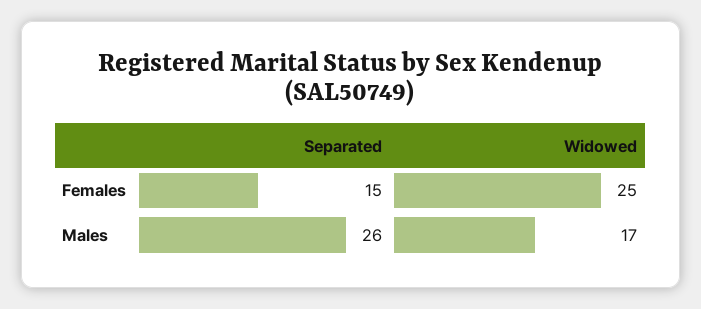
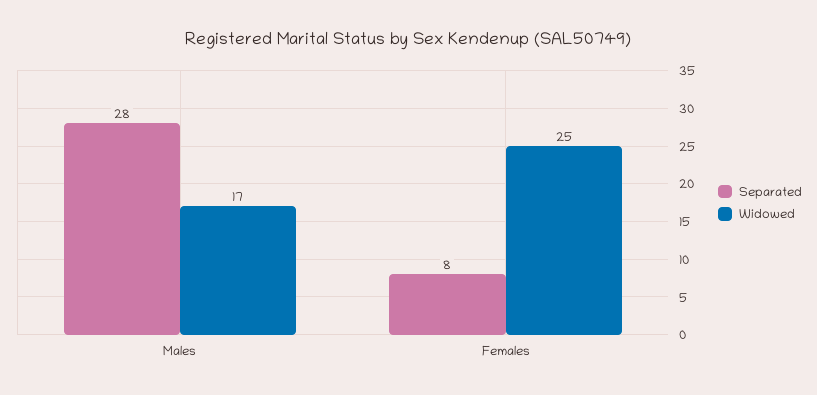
Separated, Females: 15 -> 8
Separated, Males: 26 -> 28

